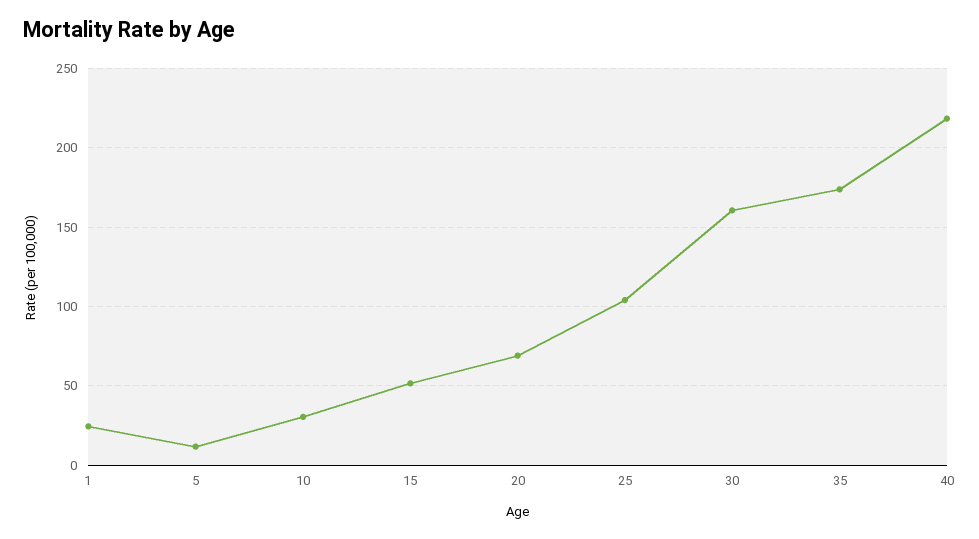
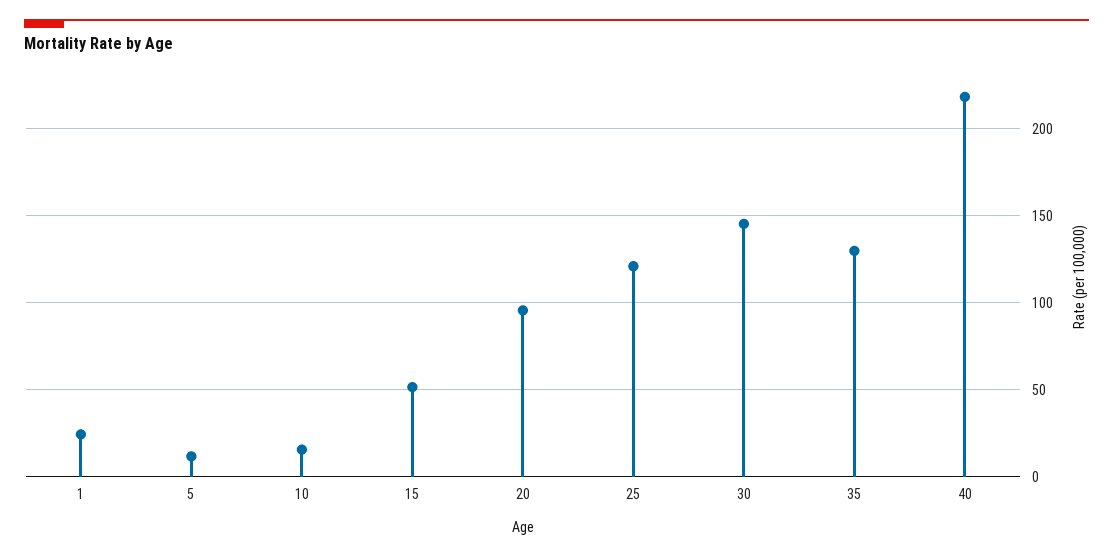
10: 30 -> 15
20: 70 -> 95
25: 105 -> 120
30: 160 -> 145
35: 175 -> 130

